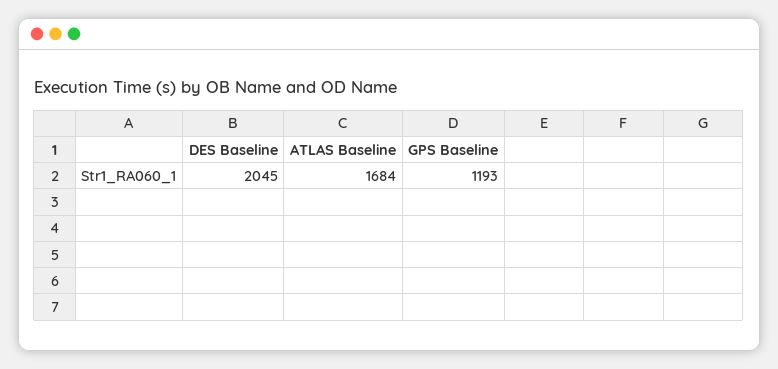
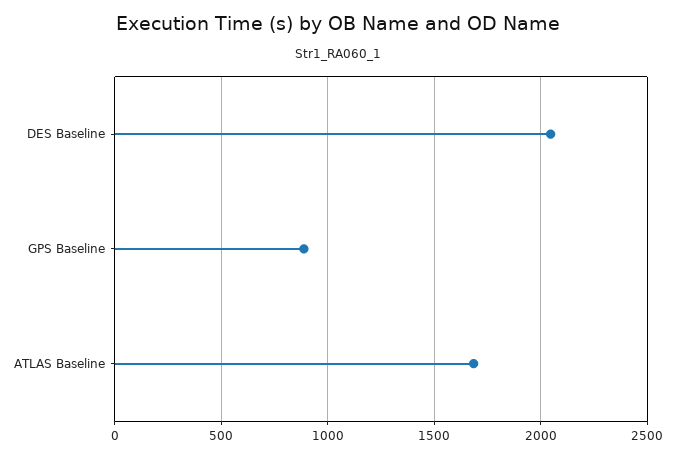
GPS Baseline: 1193 -> 900

